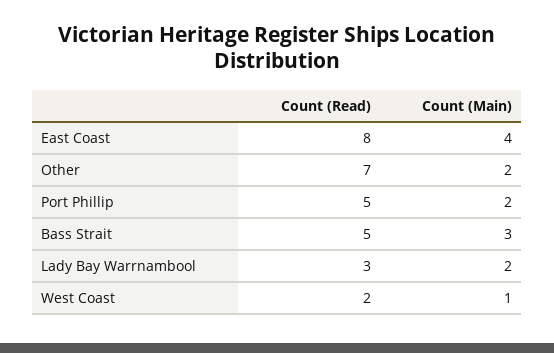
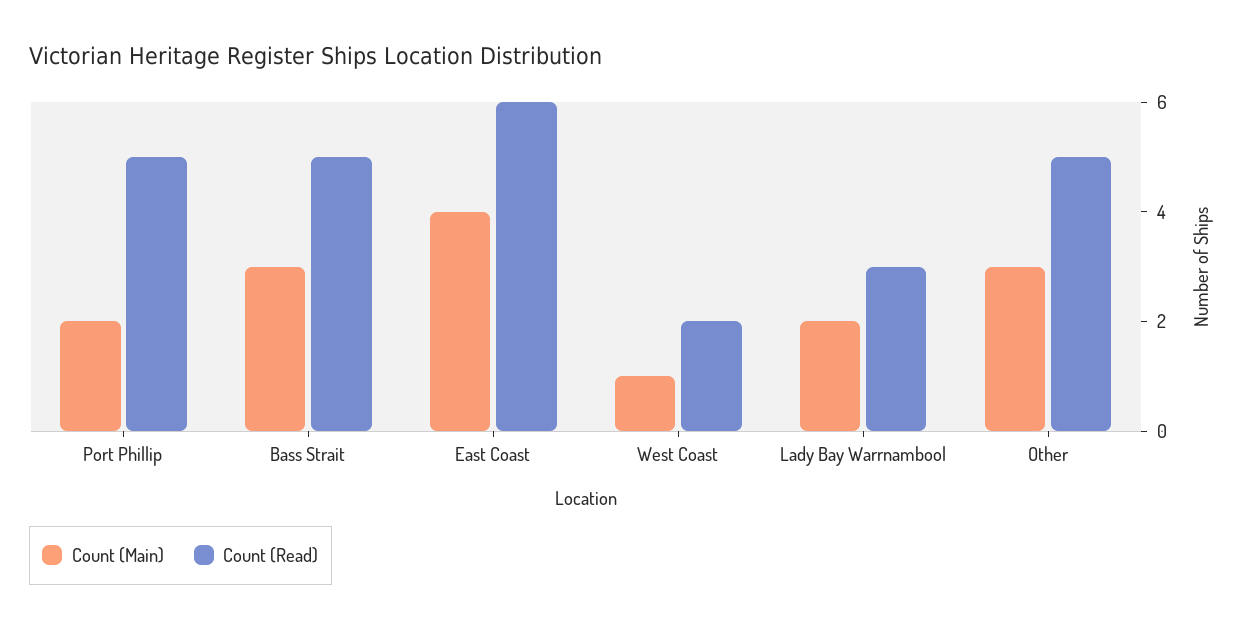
Count (Read), East Coast: 8 -> 6
Count (Read), Other: 7 -> 5
Count (Main), Other: 2 -> 3

